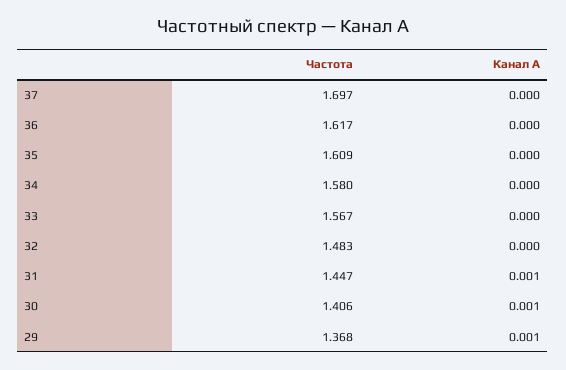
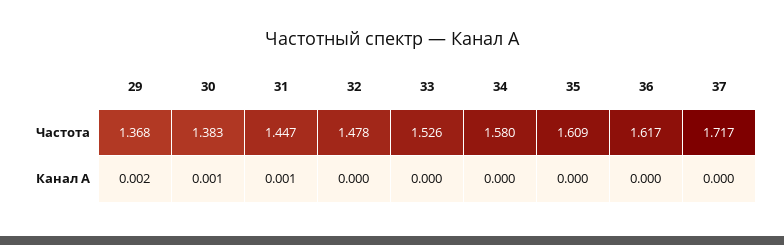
Частота, 37: 1.697 -> 1.717
Частота, 33: 1.567 -> 1.526
Частота, 32: 1.483 -> 1.478
Частота, 30: 1.406 -> 1.383
Канал A, 29: 0.001 -> 0.002

